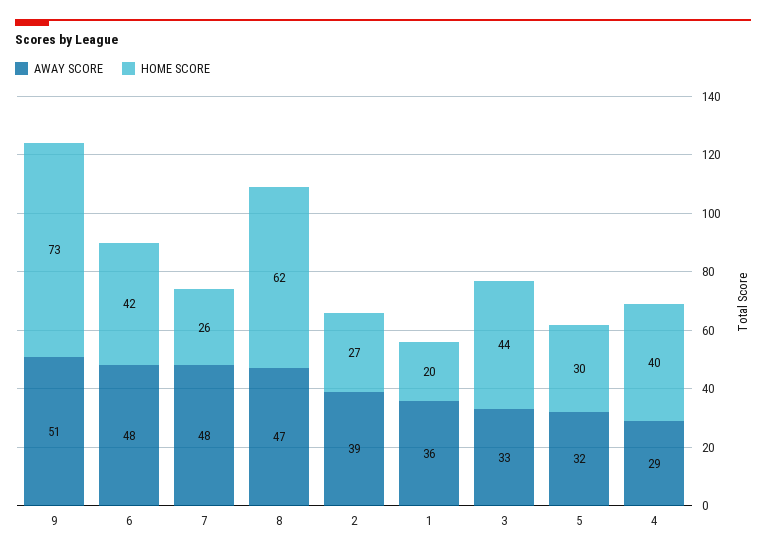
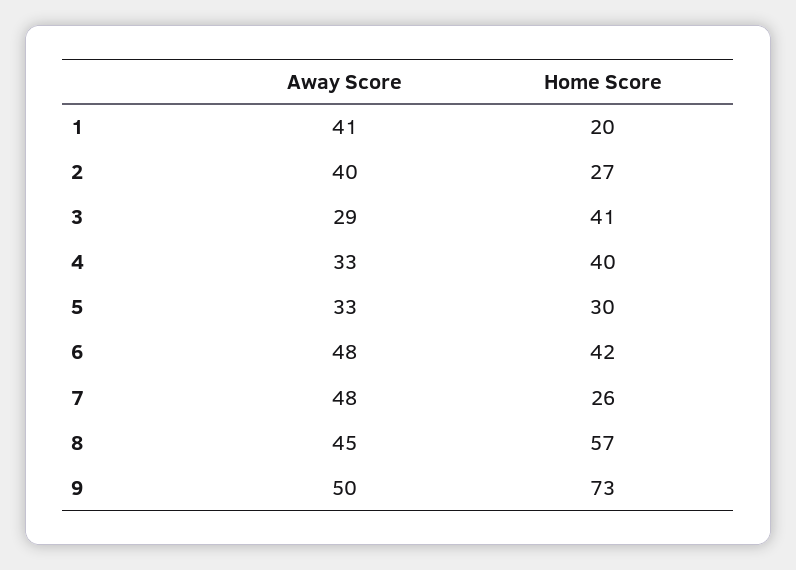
AWAY SCORE, 9: 51 -> 50
AWAY SCORE, 8: 47 -> 45
HOME SCORE, 8: 62 -> 57
AWAY SCORE, 2: 39 -> 40
AWAY SCORE, 1: 36 -> 41
AWAY SCORE, 3: 33 -> 29
HOME SCORE, 3: 44 -> 41
AWAY SCORE, 5: 32 -> 33
AWAY SCORE, 4: 29 -> 33

